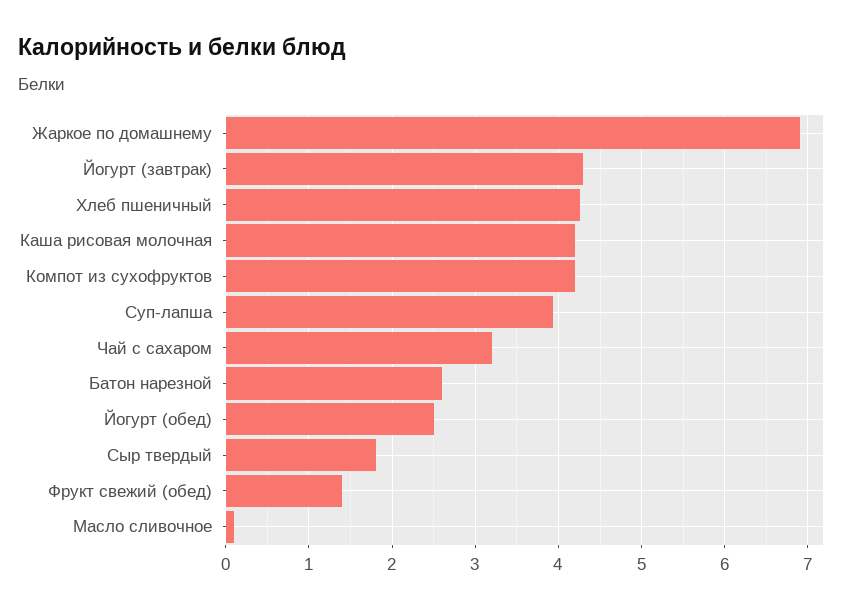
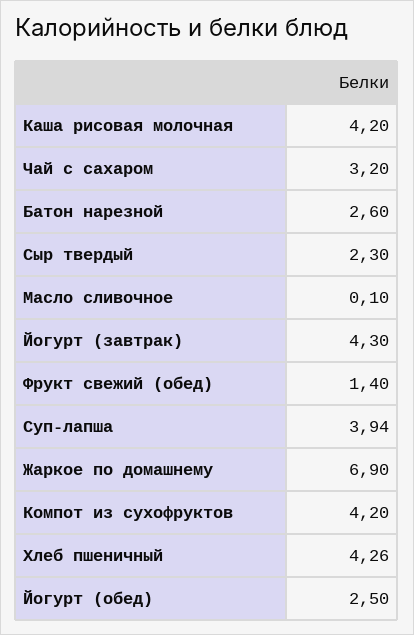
Сыр твердый: 1.8 -> 2.3

